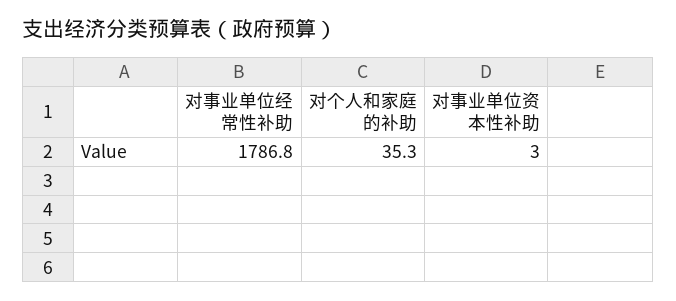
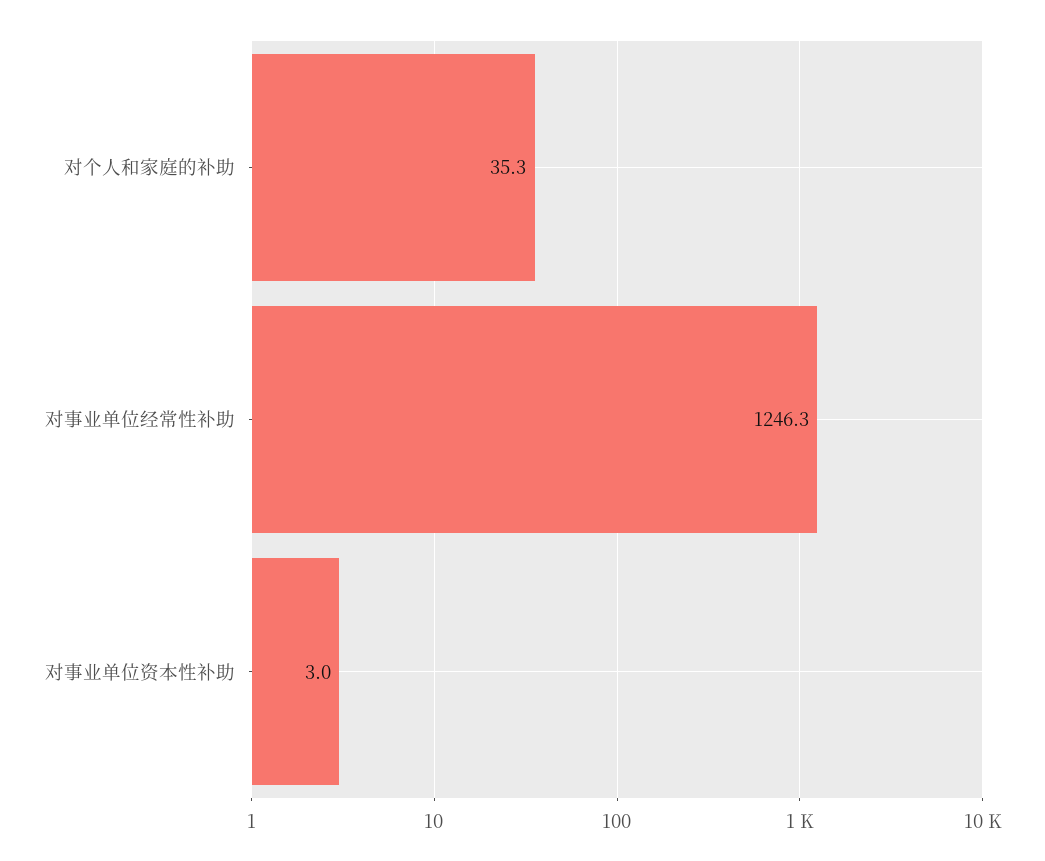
对事业单位经常性补助: 1786.8 -> 1246.3

